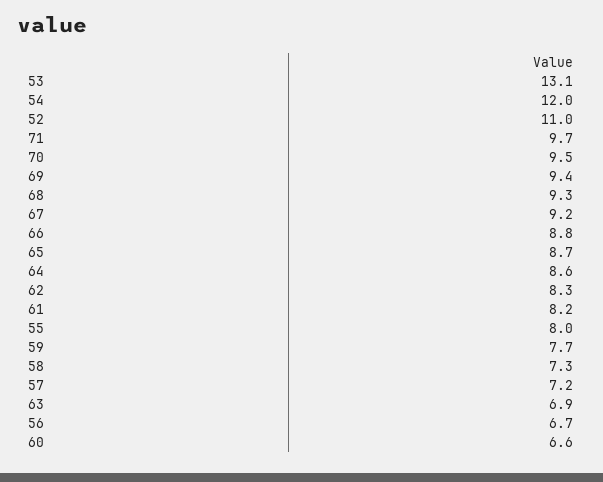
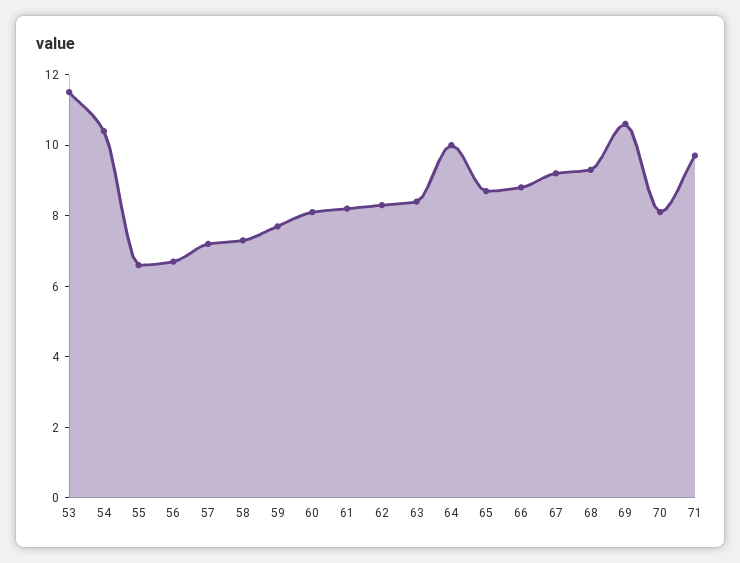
53: 13.1 -> 11.5
54: 12 -> 10.5
52: 11 -> none
70: 9.5 -> 8
69: 9.4 -> 10.5
64: 8.6 -> 10
55: 8 -> 6.5
63: 6.9 -> 8.5
60: 6.6 -> 8

